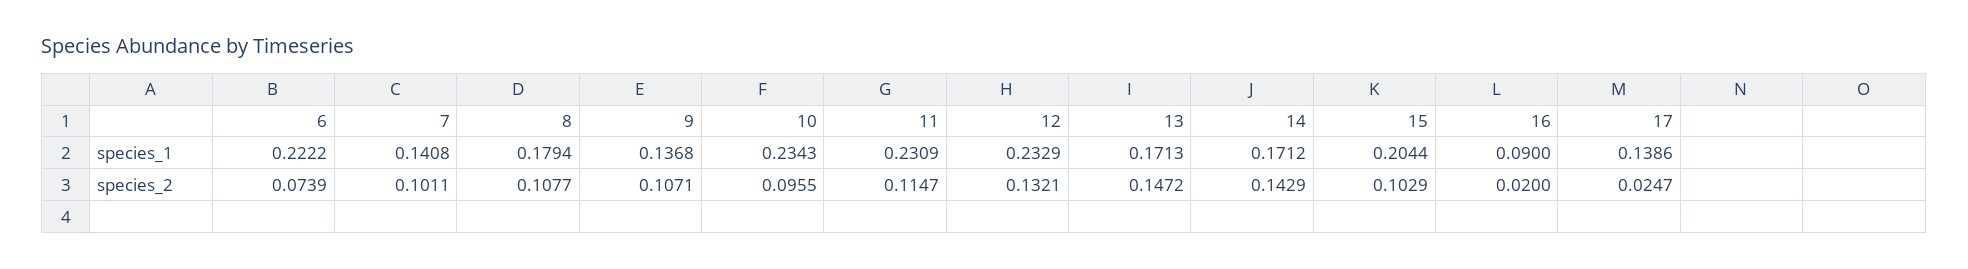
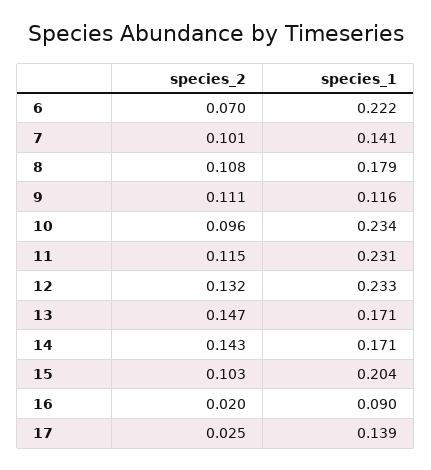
9, species_1: 0.1368 -> 0.116
6, species_2: 0.0739 -> 0.07
9, species_2: 0.1071 -> 0.111

